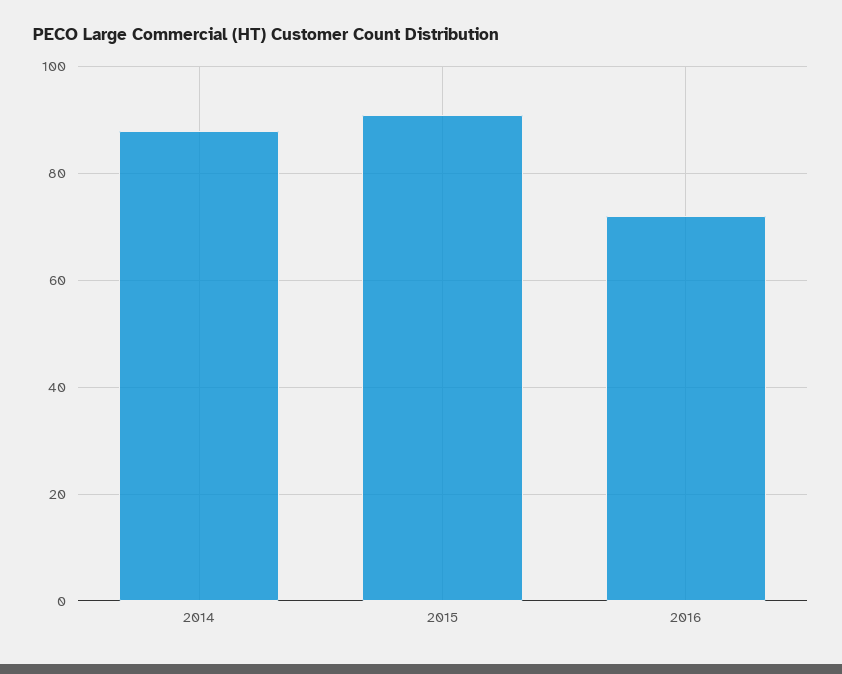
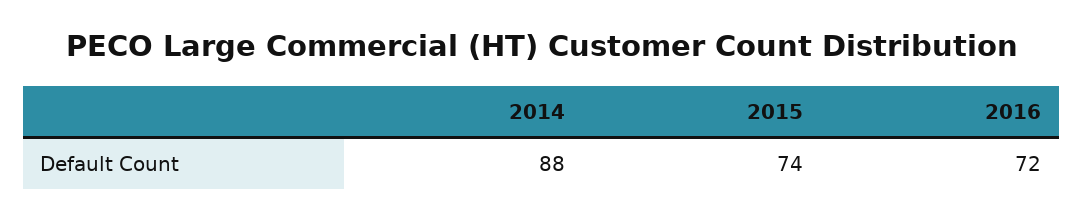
2015: 90 -> 74

